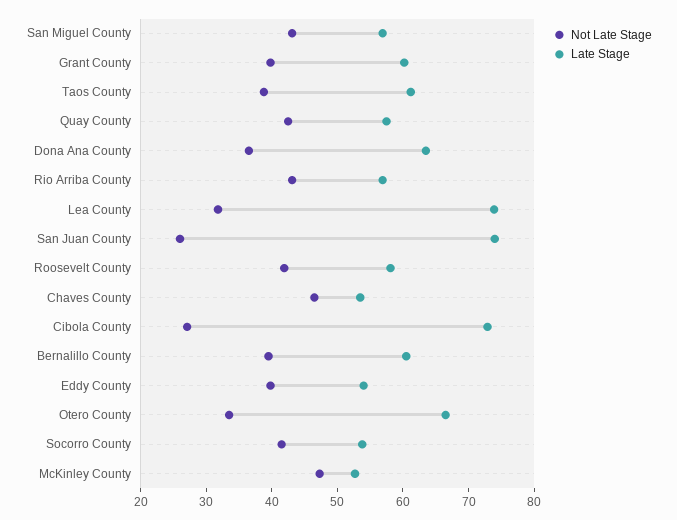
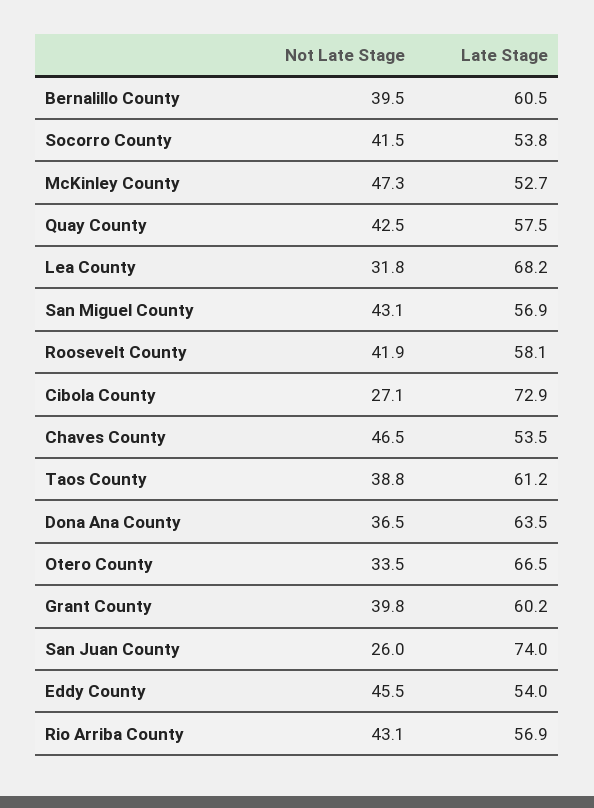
Late Stage, Lea County: 74 -> 68.2
Not Late Stage, Eddy County: 40 -> 45.5

